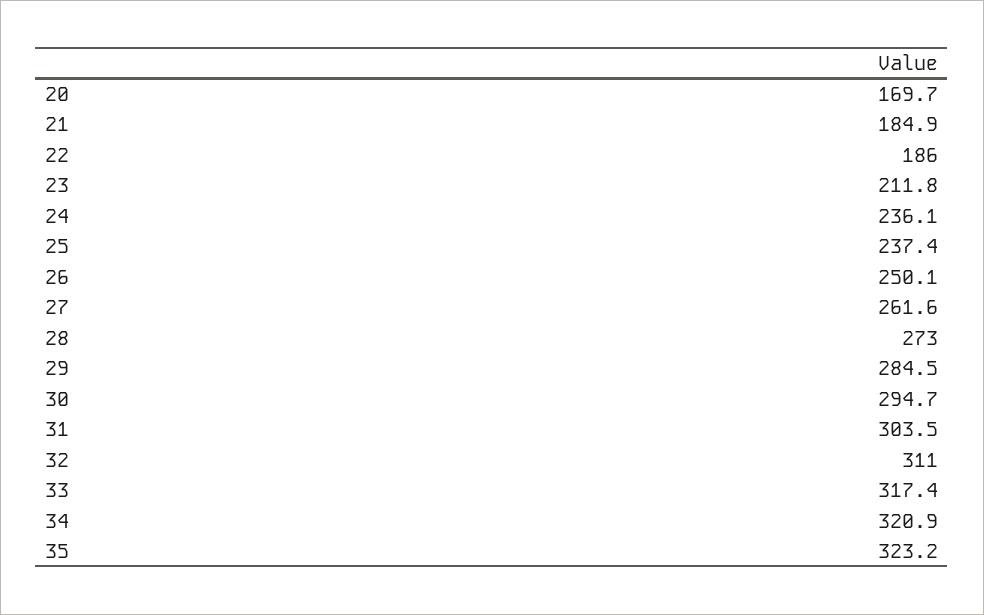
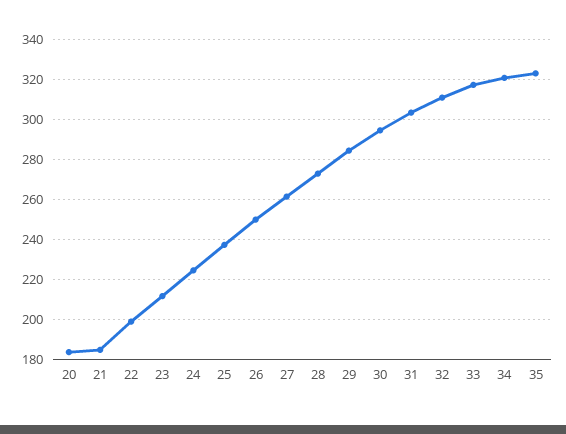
20: 169.7 -> 185
22: 186 -> 200
24: 236.1 -> 225

